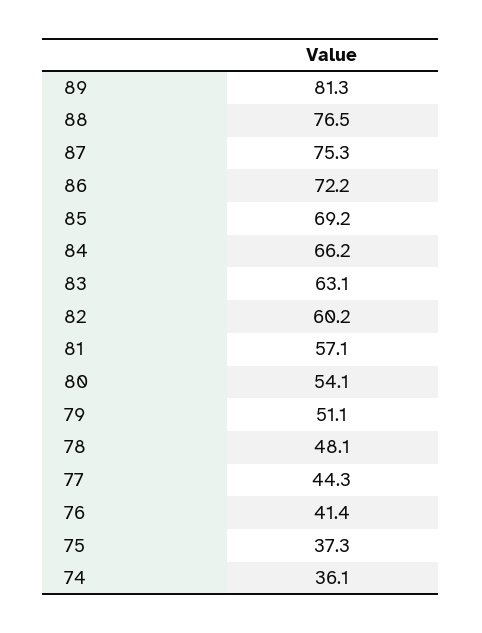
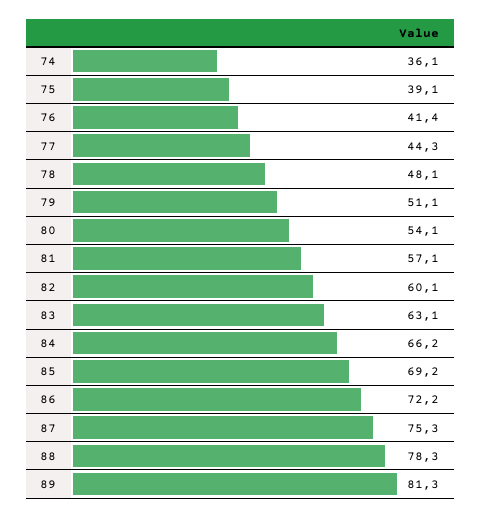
88: 76.5 -> 78.3
82: 60.2 -> 60.1
75: 37.3 -> 39.1

